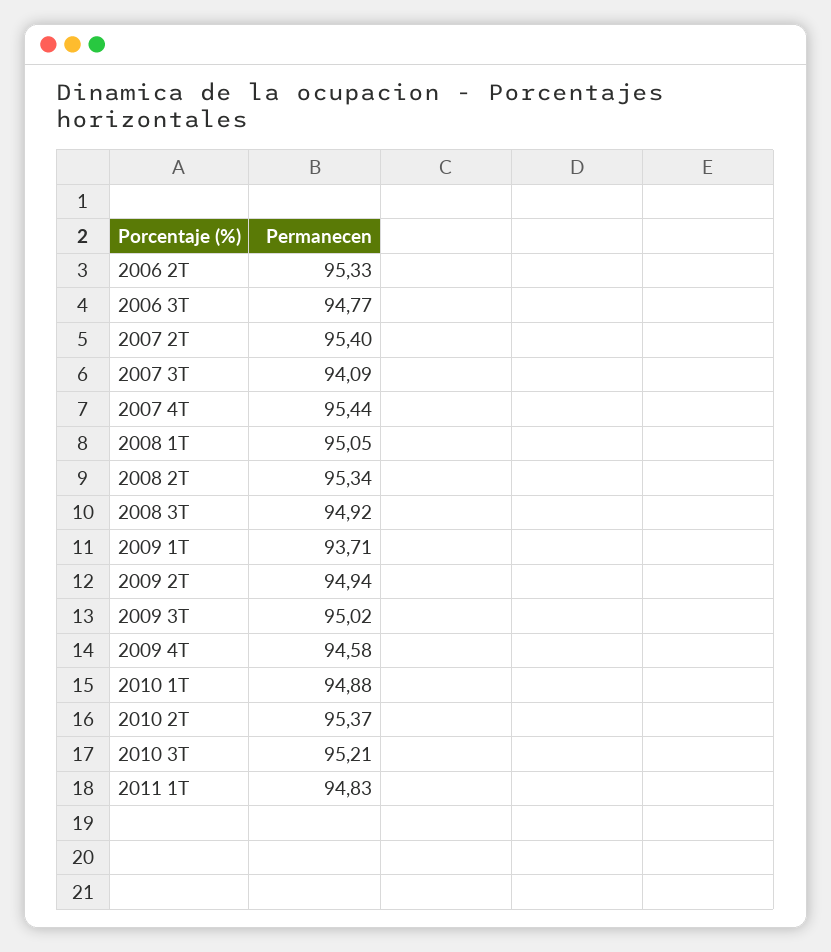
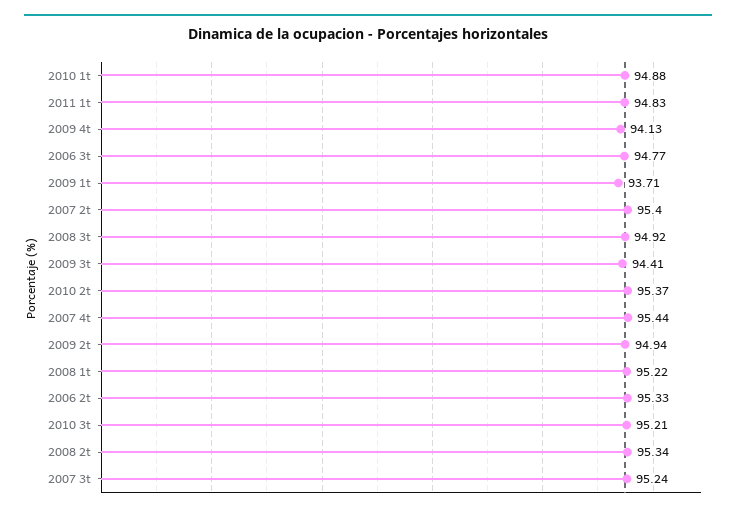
2007 3T: 94.09 -> 95.24
2008 1T: 95.05 -> 95.22
2009 3T: 95.02 -> 94.41
2009 4T: 94.58 -> 94.13

